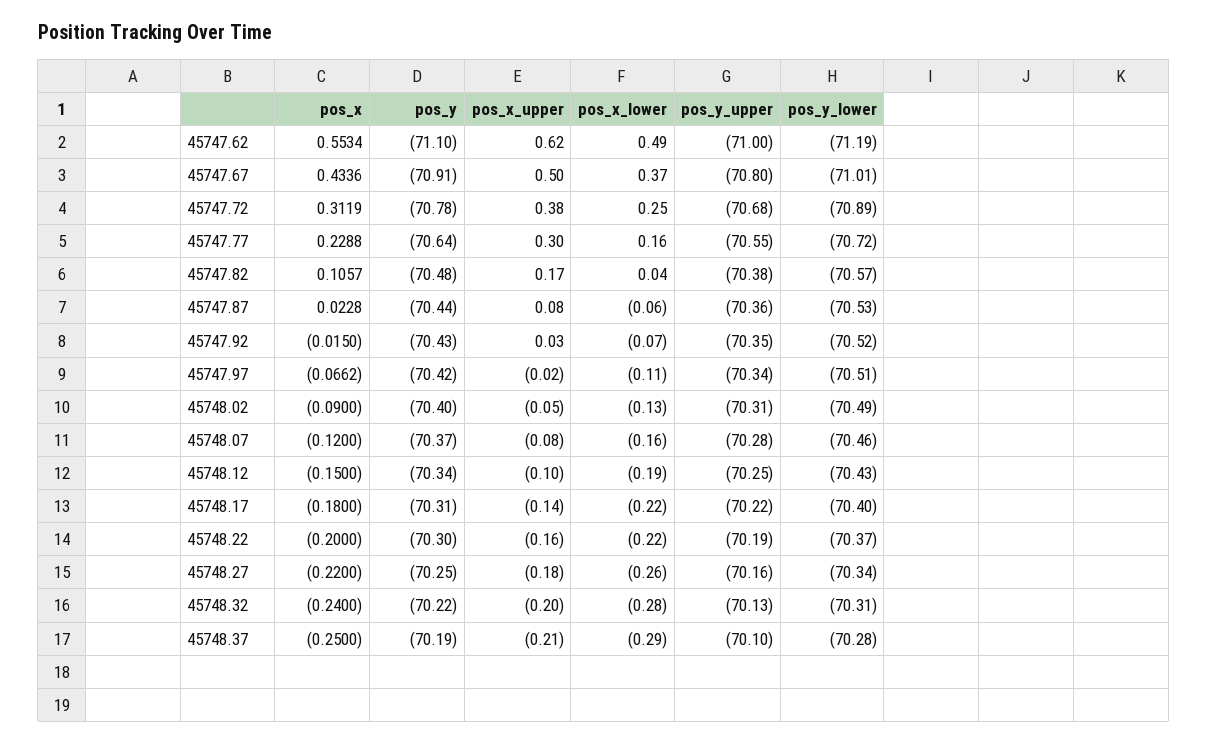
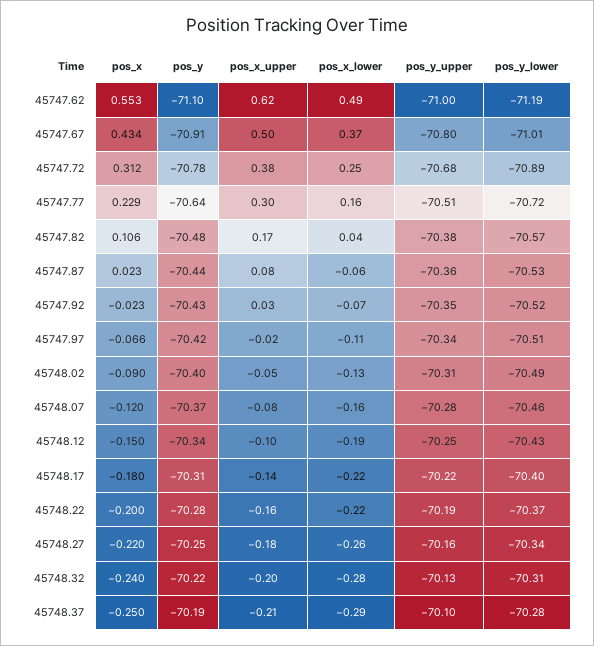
pos_y_upper, 45747.77: -70.55 -> -70.51
pos_x, 45747.92: -0.015 -> -0.023
pos_y, 45748.22: -70.3 -> -70.28

